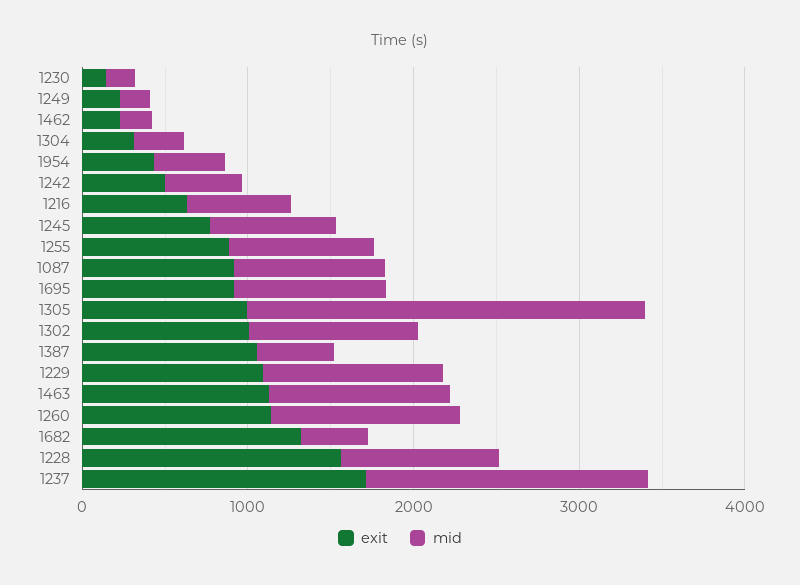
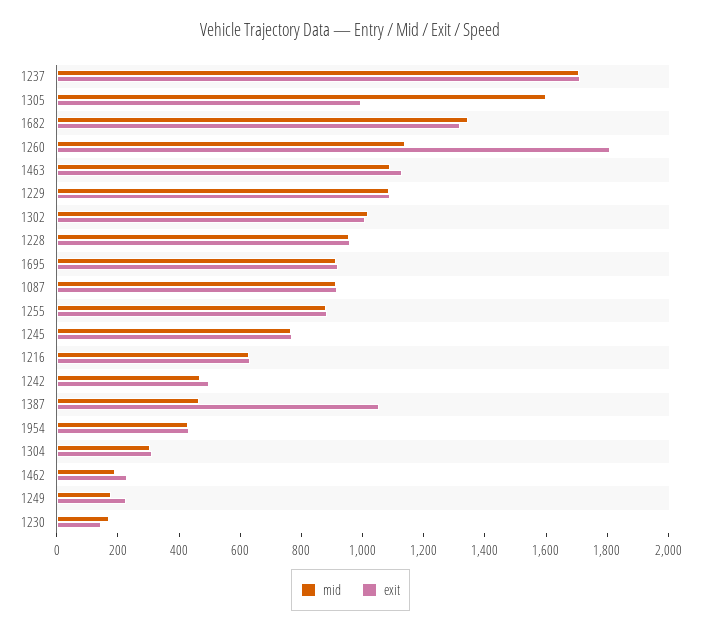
mid, 1305: 2400 -> 1600
exit, 1260: 1200 -> 1800
mid, 1682: 400 -> 1350
exit, 1228: 1600 -> 950

